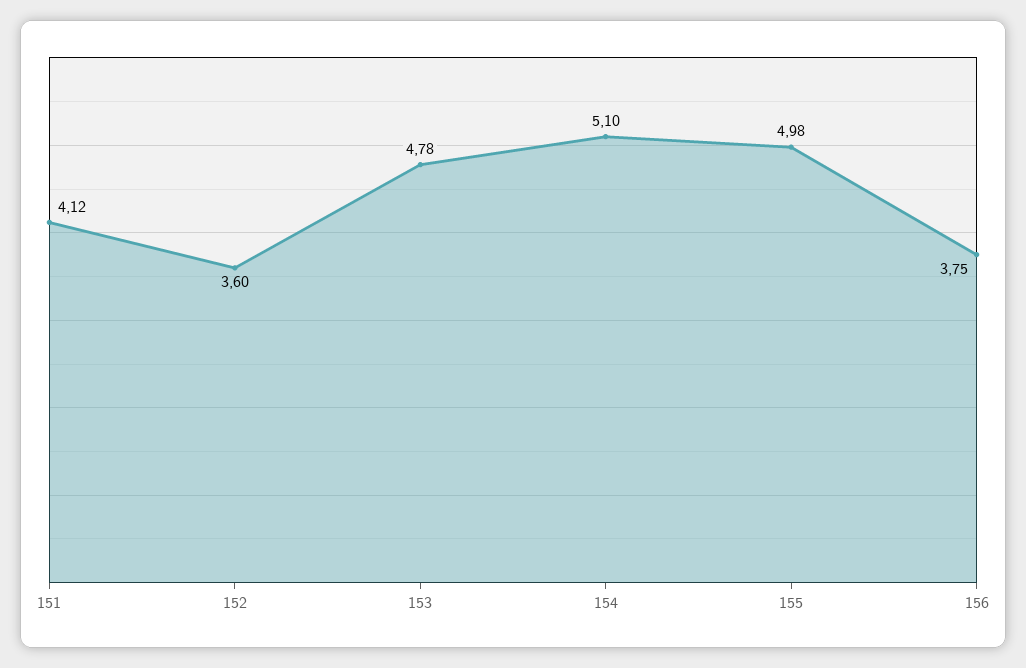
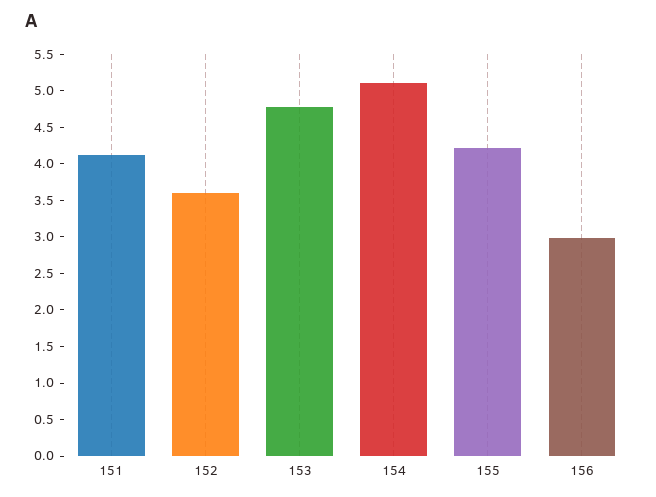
155: 4.98 -> 4.25
156: 3.75 -> 3

